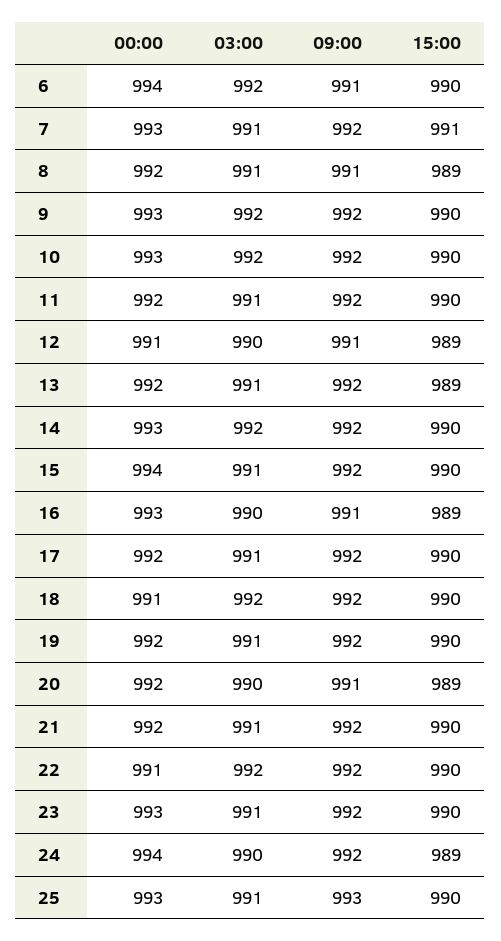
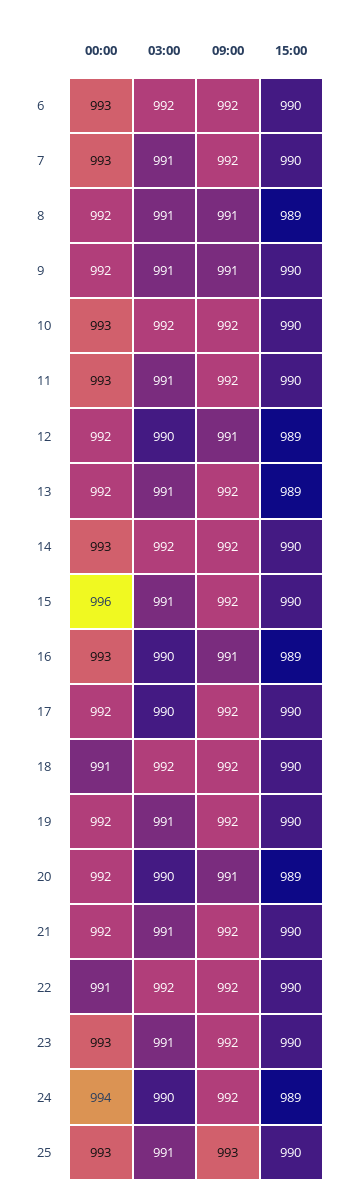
00:00, 6: 994 -> 993
09:00, 6: 991 -> 992
15:00, 7: 991 -> 990
00:00, 9: 993 -> 992
03:00, 9: 992 -> 991
09:00, 9: 992 -> 991
00:00, 11: 992 -> 993
00:00, 12: 991 -> 992
00:00, 15: 994 -> 996
03:00, 17: 991 -> 990

